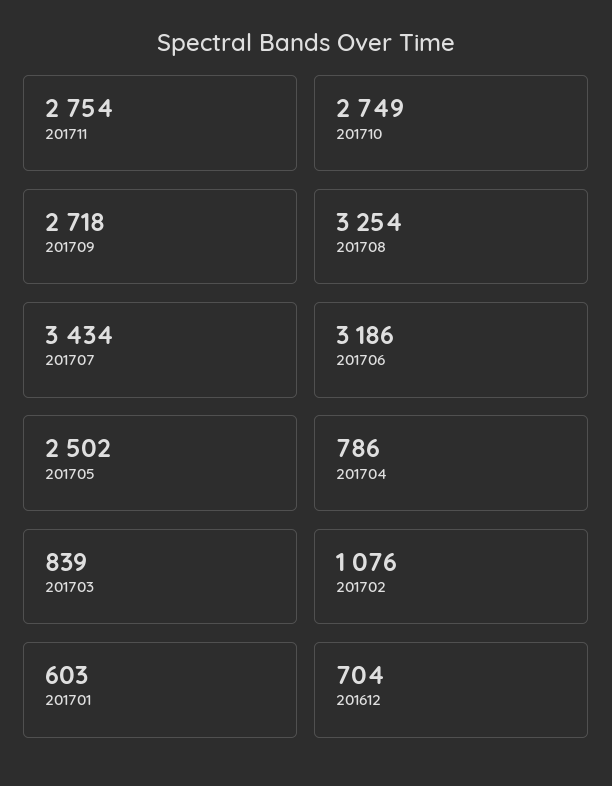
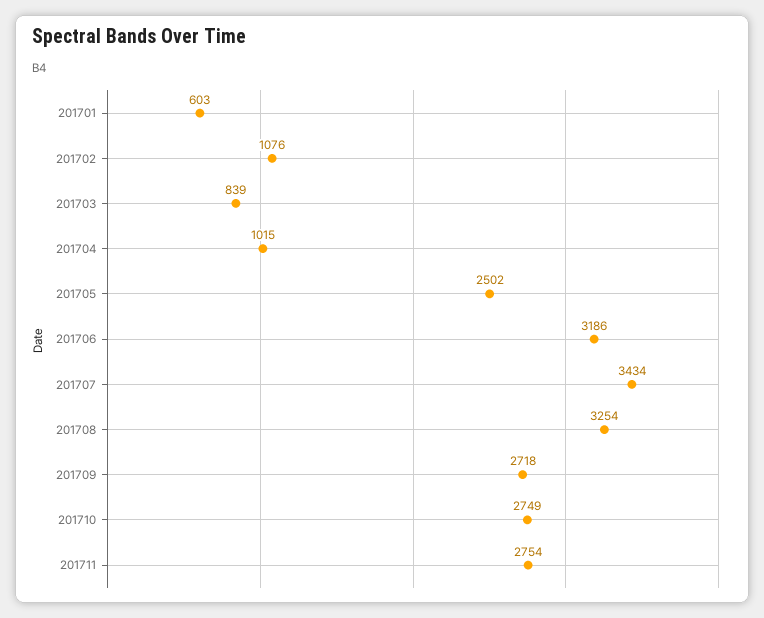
201704: 786 -> 1015
201612: 704 -> none

